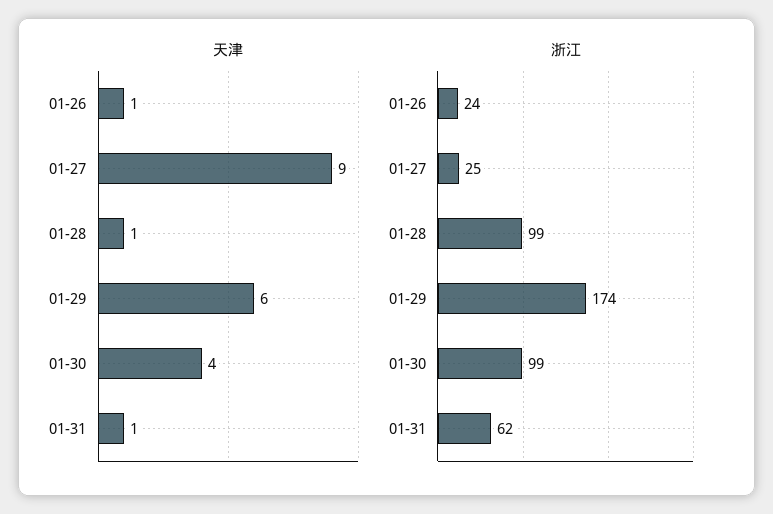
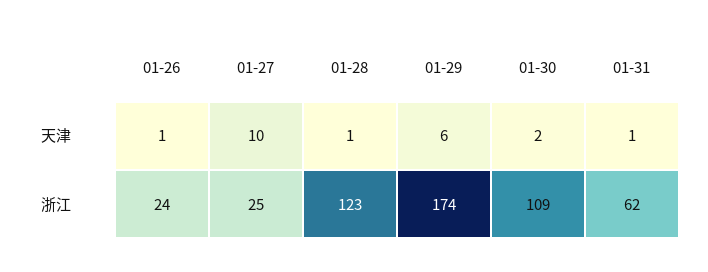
天津, 01-27: 9 -> 10
天津, 01-30: 4 -> 2
浙江, 01-28: 99 -> 123
浙江, 01-30: 99 -> 109

